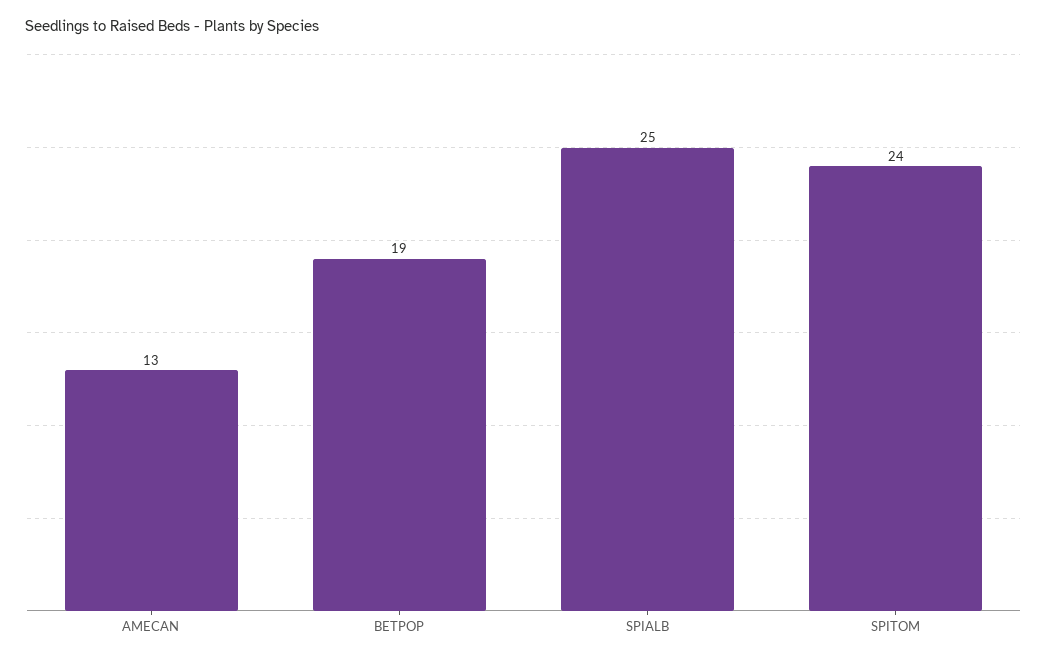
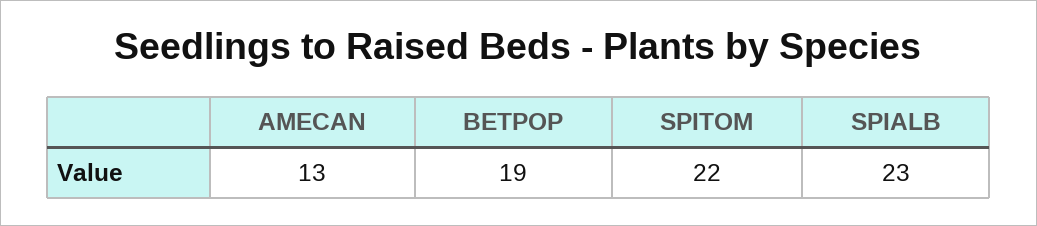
SPIALB: 25 -> 23
SPITOM: 24 -> 22

